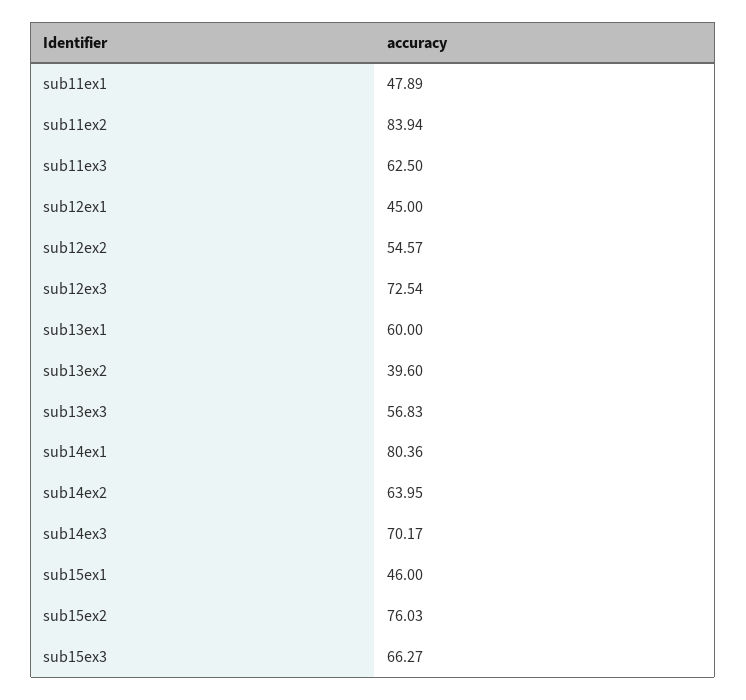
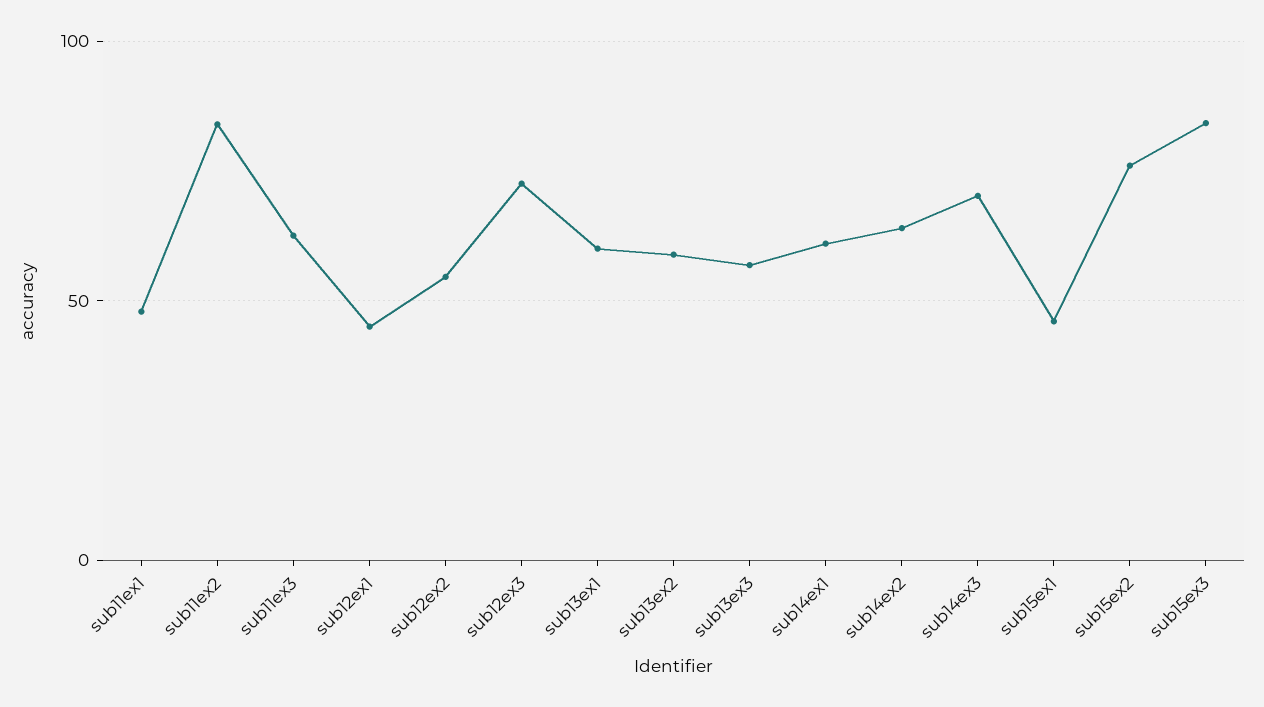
sub13ex2: 39.6 -> 60
sub14ex1: 80.36 -> 60
sub15ex3: 66.27 -> 85

